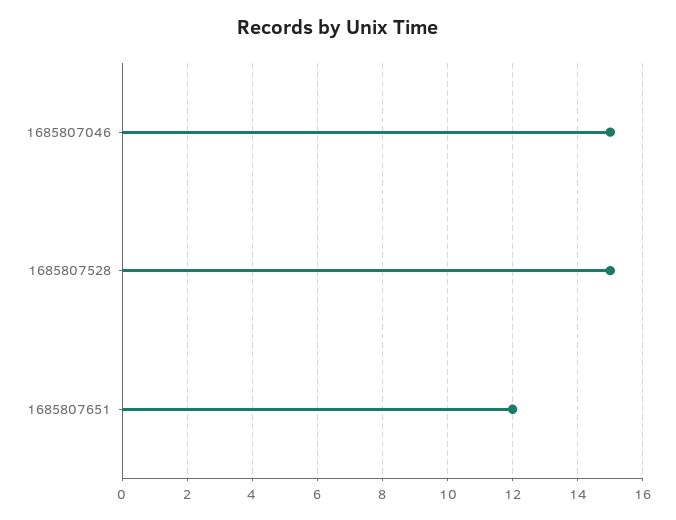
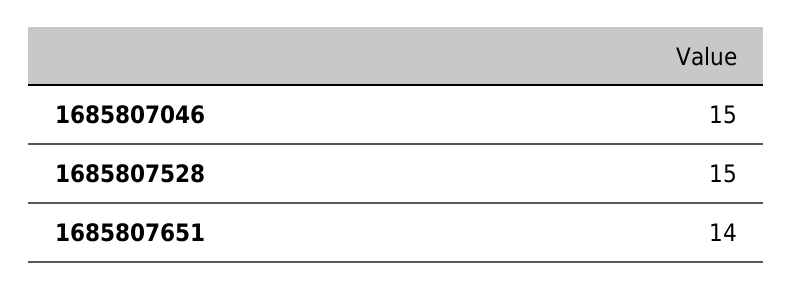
1685807651: 12 -> 14

